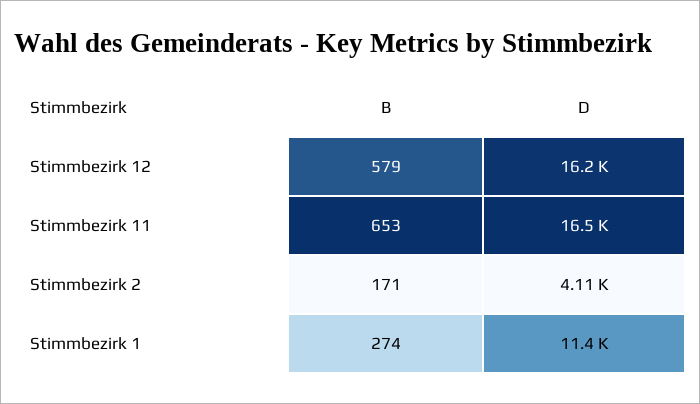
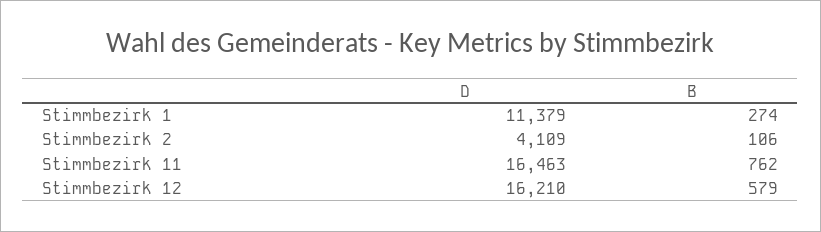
B, Stimmbezirk 11: 653 -> 762
B, Stimmbezirk 2: 171 -> 106

